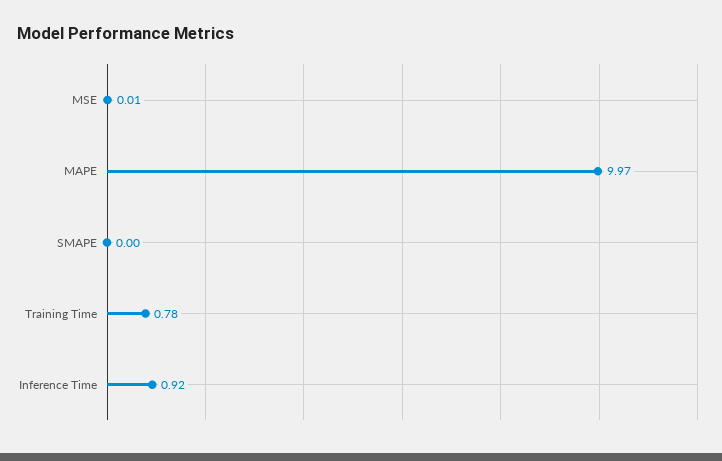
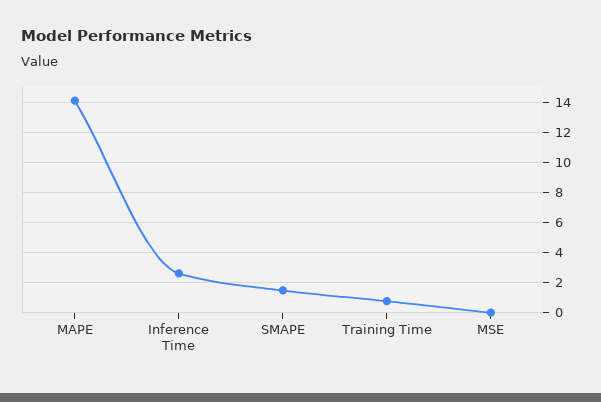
MAPE: 9.97 -> 14
SMAPE: 0 -> 1.5
Inference Time: 0.92 -> 2.5

